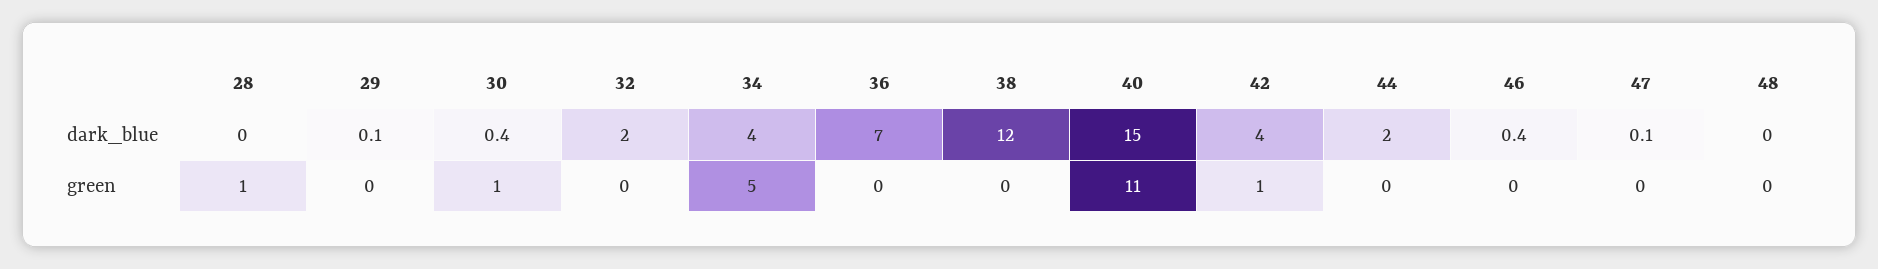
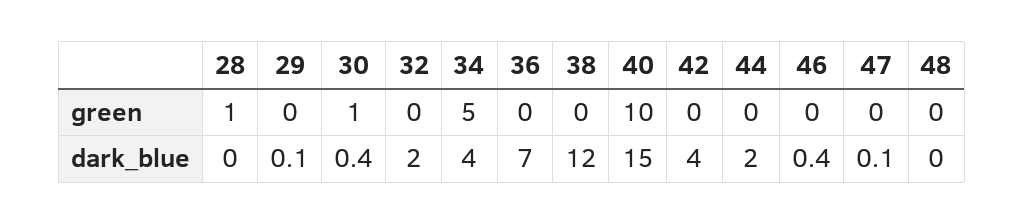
40, green: 11 -> 10
42, green: 1 -> 0

